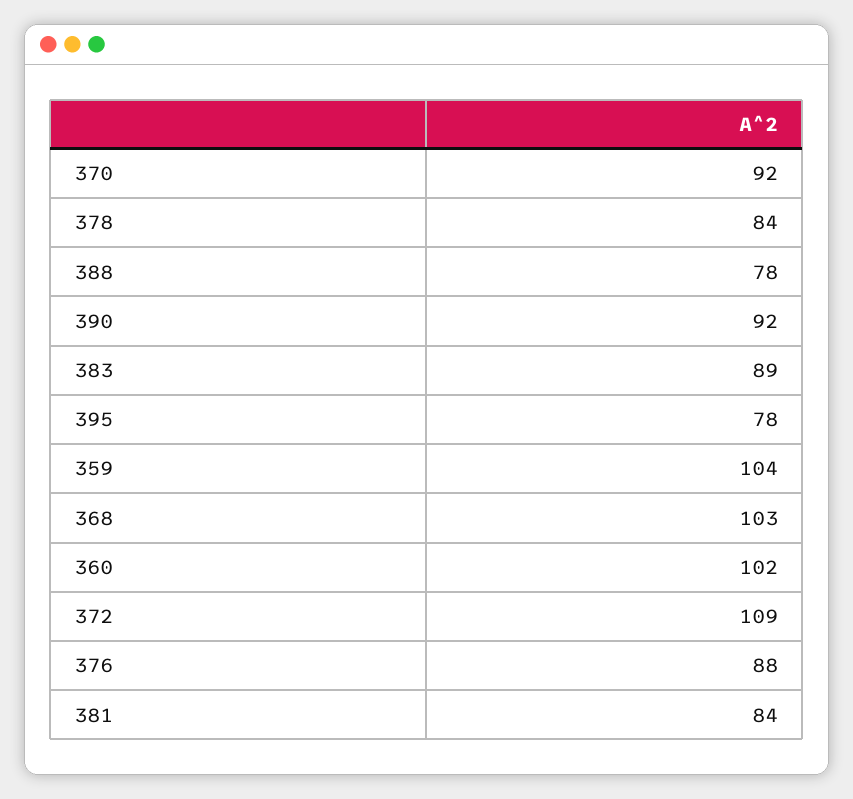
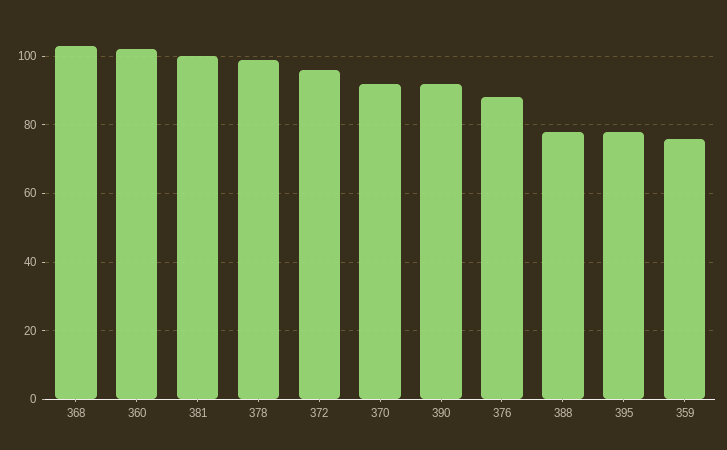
378: 84 -> 100
383: 89 -> none
359: 104 -> 75
372: 109 -> 95
381: 84 -> 100

